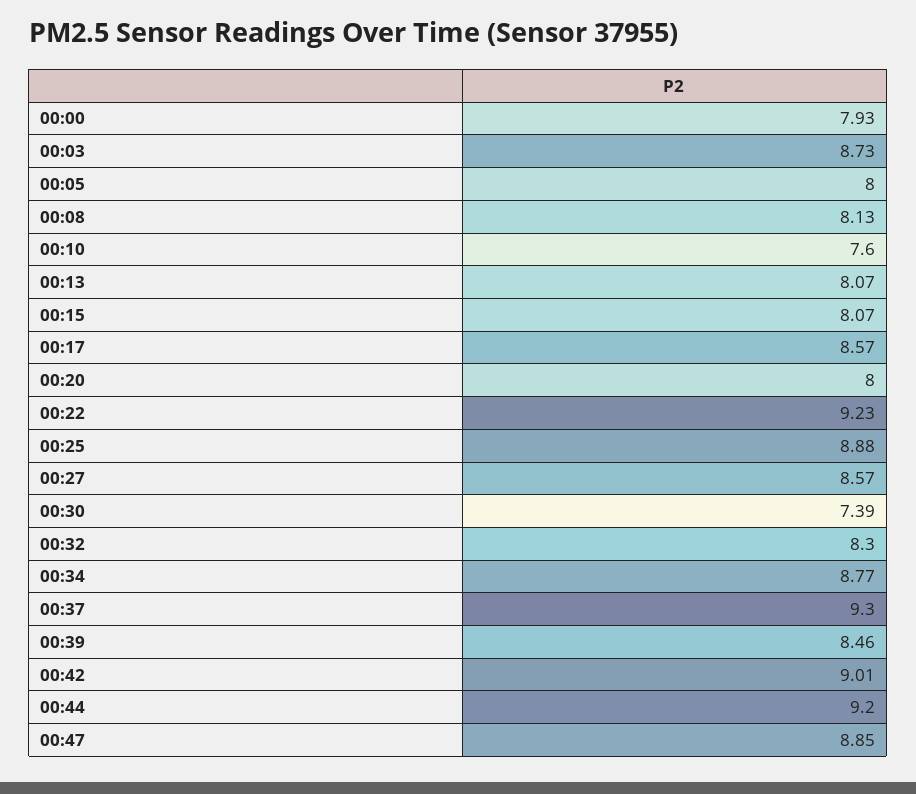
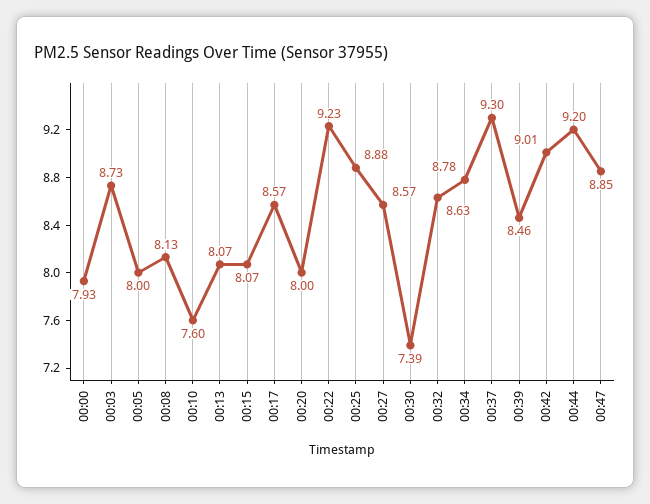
00:32: 8.3 -> 8.63
00:34: 8.77 -> 8.78

